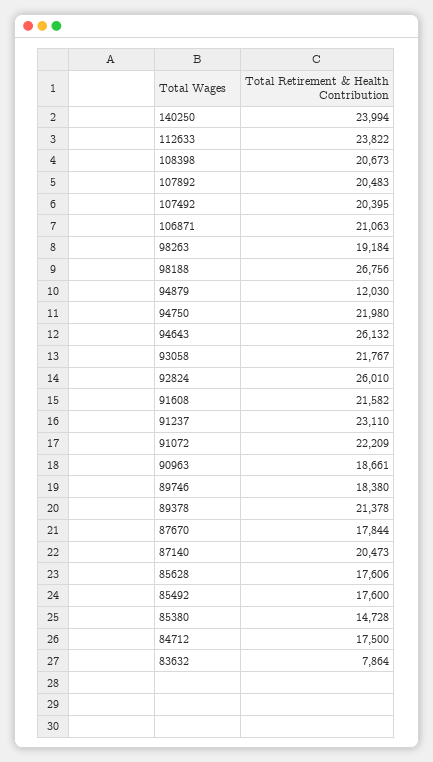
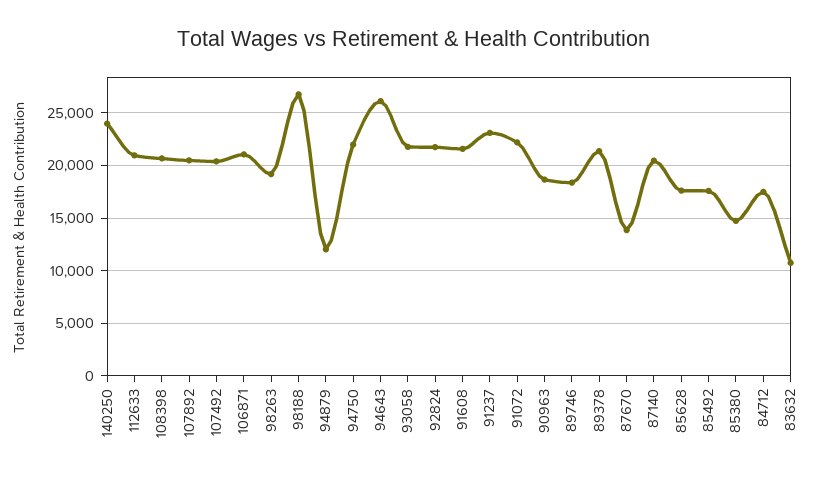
112633: 23822 -> 21000
92824: 26010 -> 22000
87670: 17844 -> 14000
83632: 7864 -> 11000

